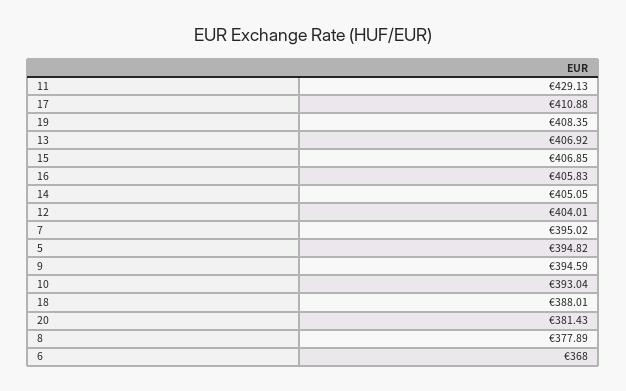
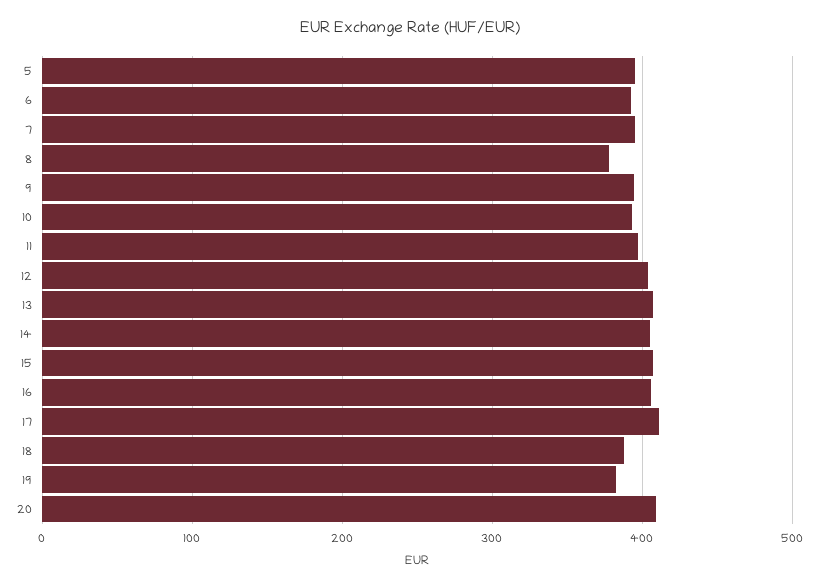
11: 429.13 -> 400
19: 408.35 -> 380
20: 381.43 -> 410
6: 368 -> 390

